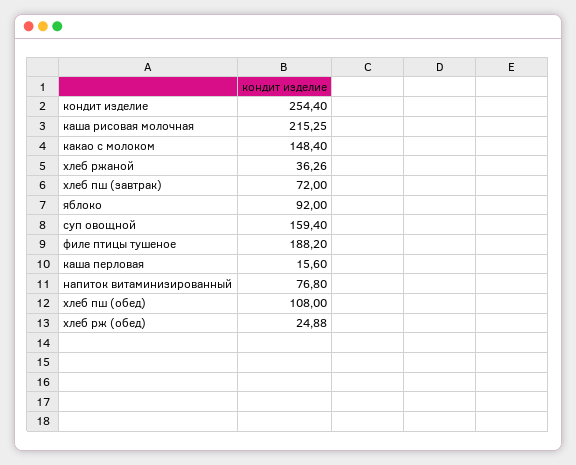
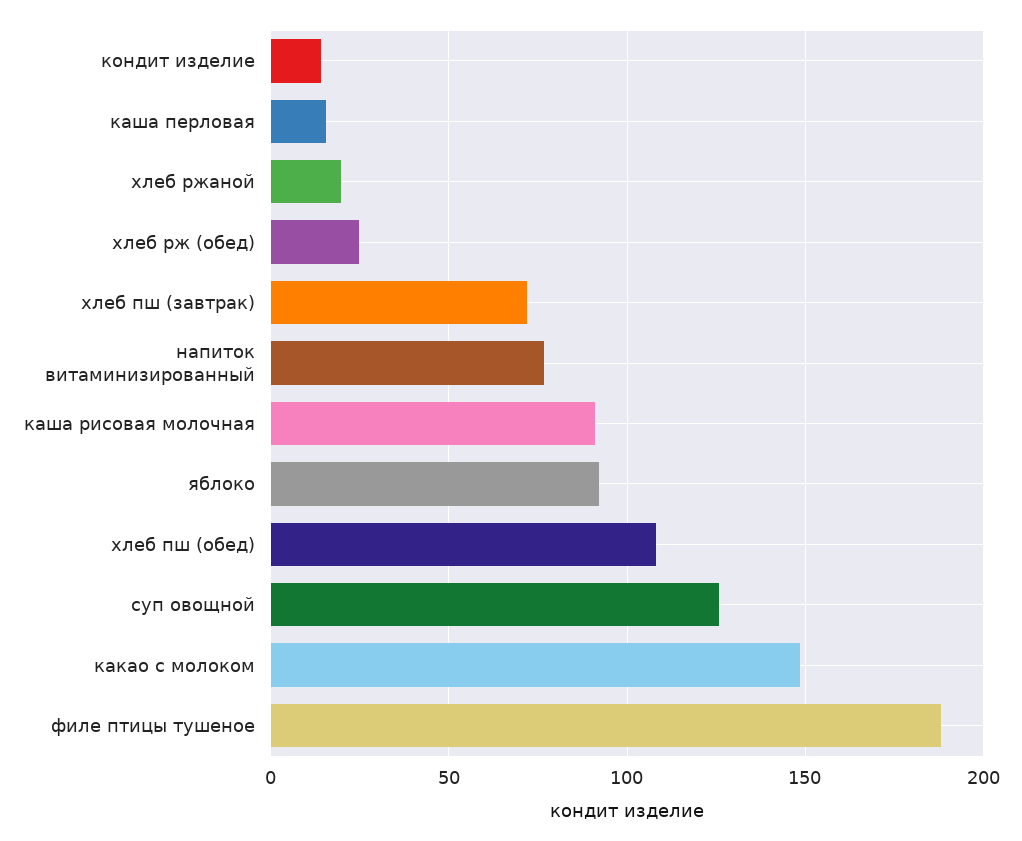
кондит изделие: 254.4 -> 15
каша рисовая молочная: 215.25 -> 90
хлеб ржаной: 36.26 -> 20
суп овощной: 159.4 -> 125

